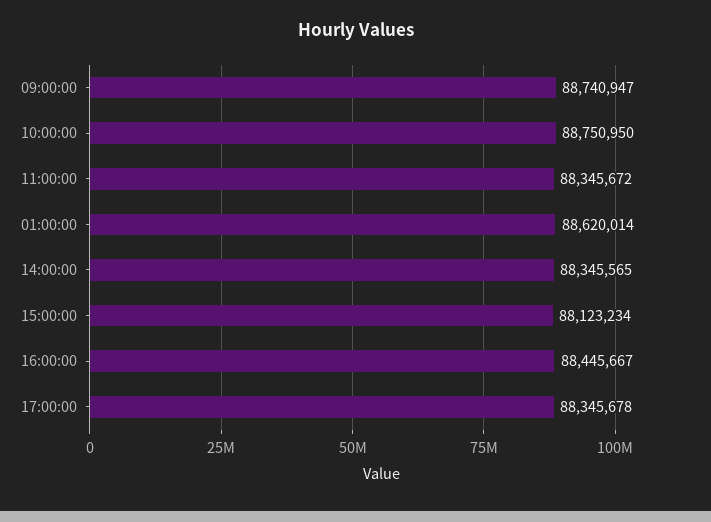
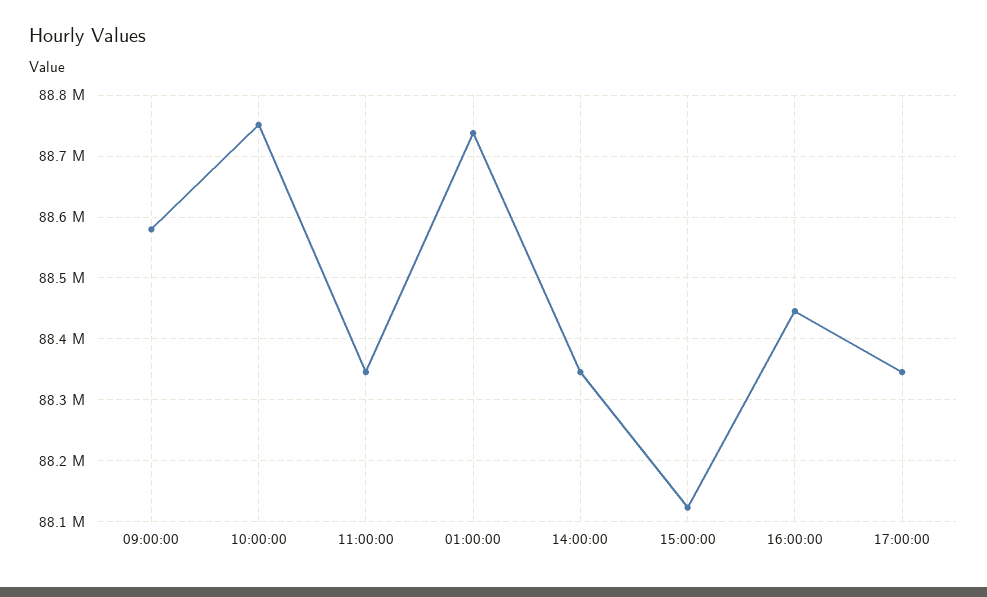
09:00:00: 88740947 -> 88580000
01:00:00: 88620014 -> 88740000

